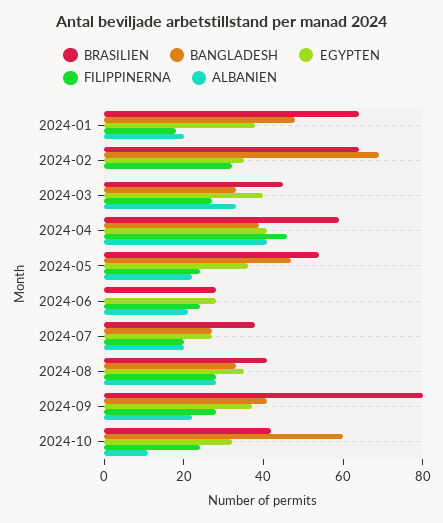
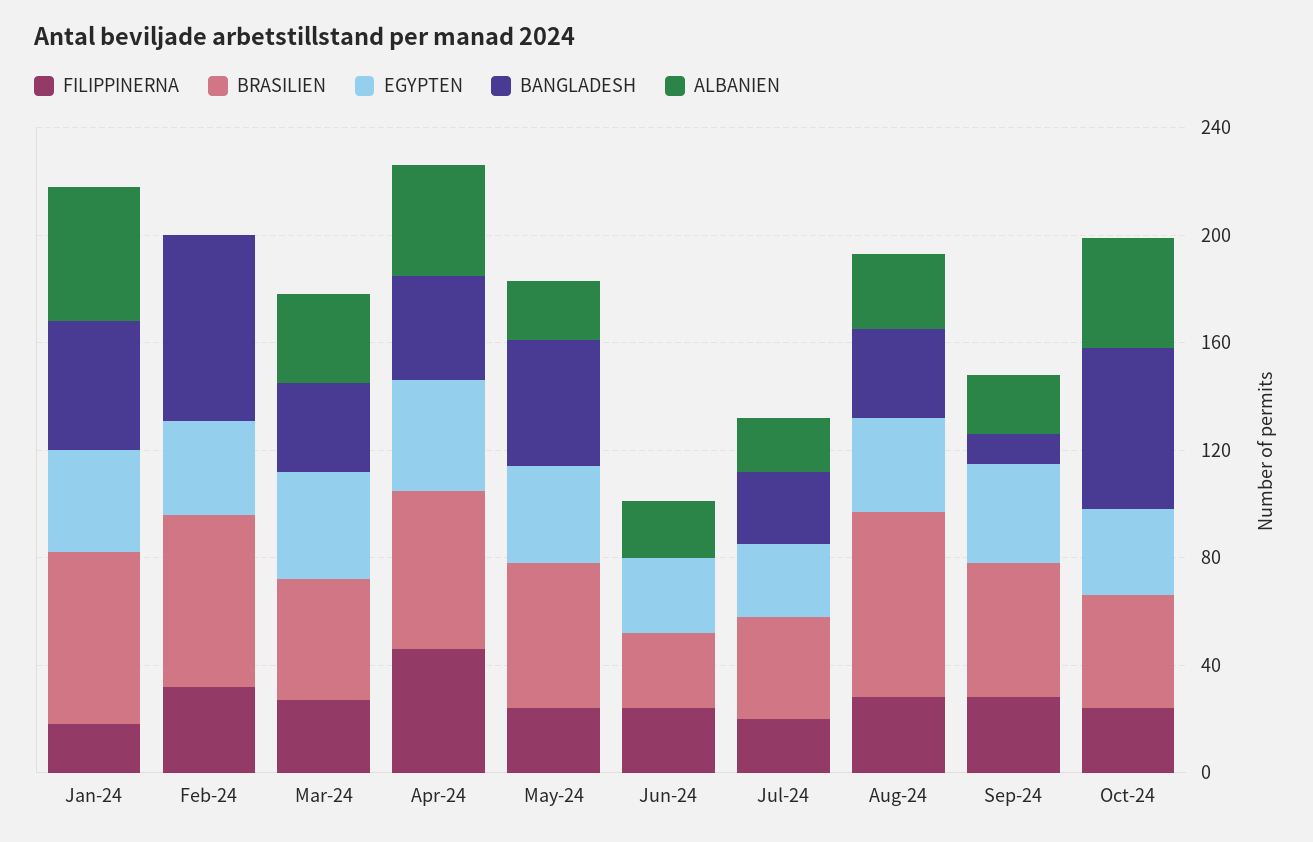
ALBANIEN, 2024-01: 20 -> 50
BRASILIEN, 2024-08: 40 -> 70
BRASILIEN, 2024-09: 80 -> 50
BANGLADESH, 2024-09: 40 -> 10
ALBANIEN, 2024-10: 10 -> 40

